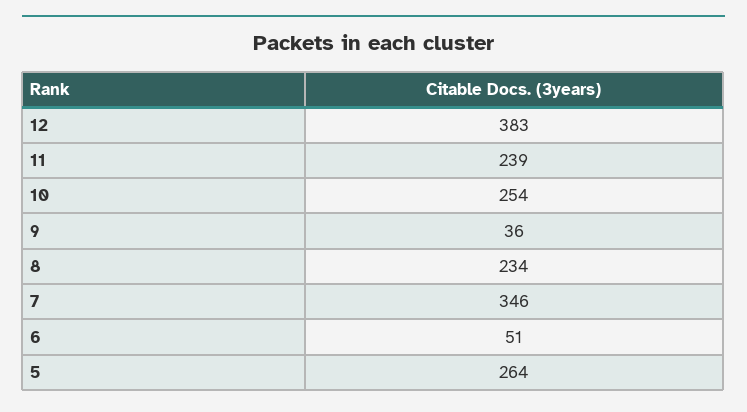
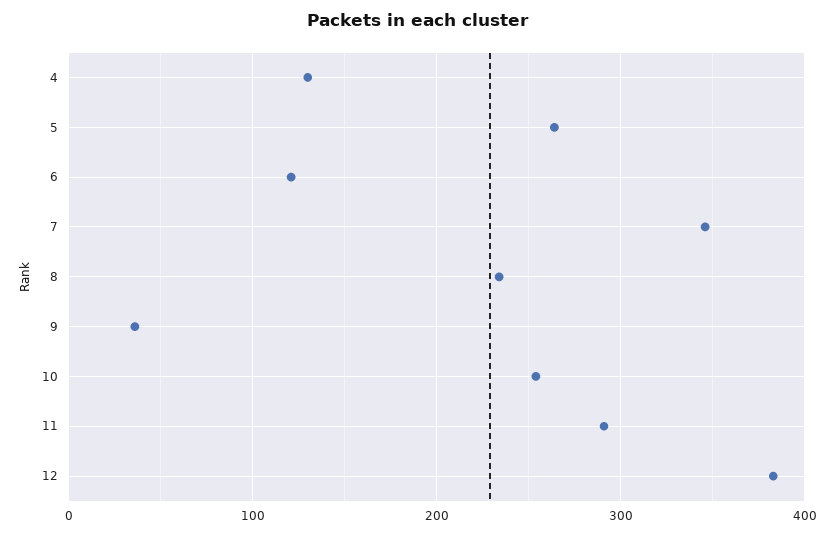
11: 239 -> 290
6: 51 -> 120
4: none -> 130

